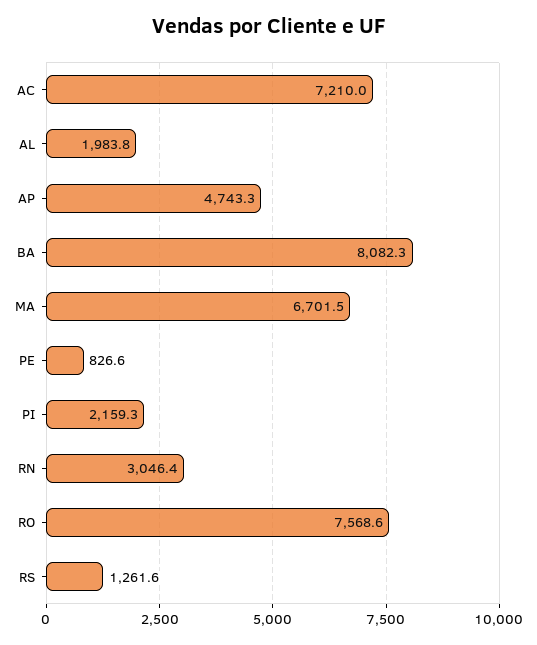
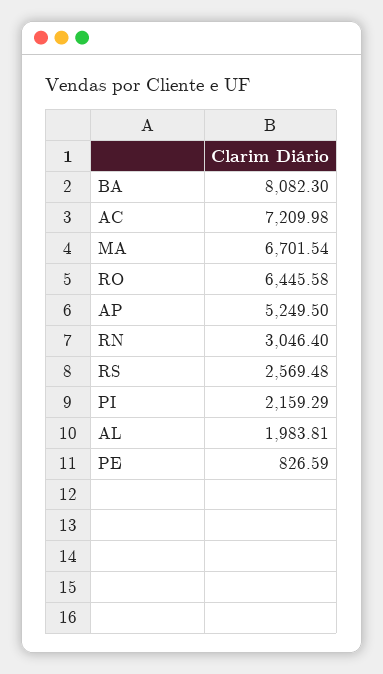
AP: 4743.3 -> 5249.5
RO: 7568.6 -> 6445.58
RS: 1261.6 -> 2569.48

